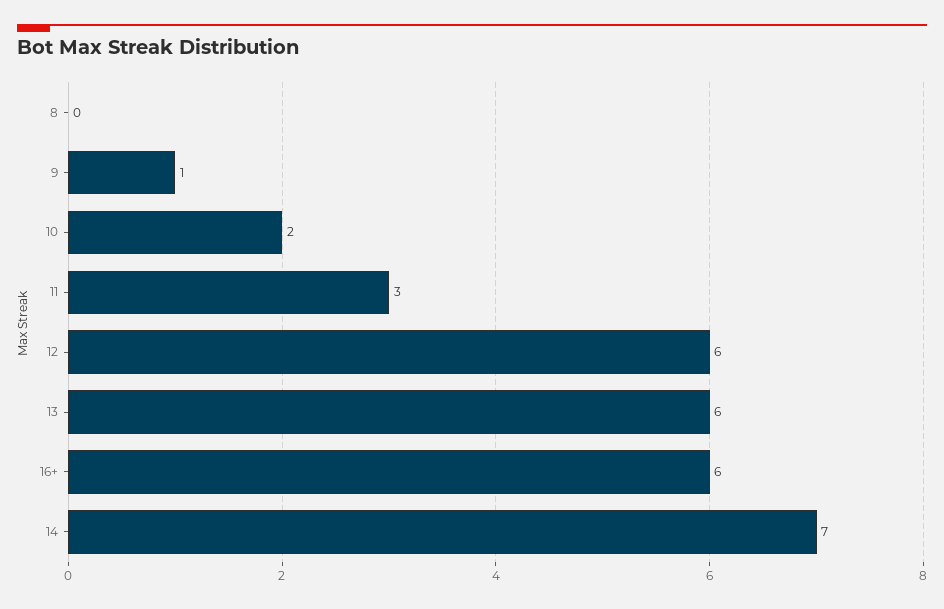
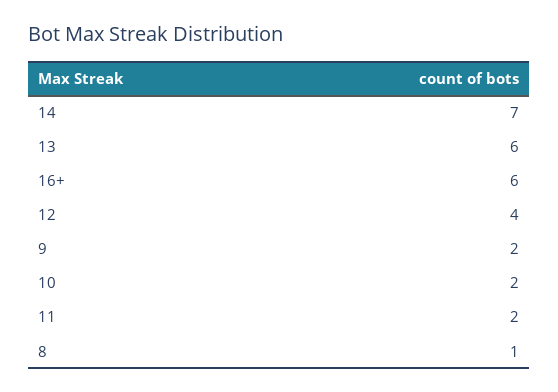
8: 0 -> 1
9: 1 -> 2
11: 3 -> 2
12: 6 -> 4

